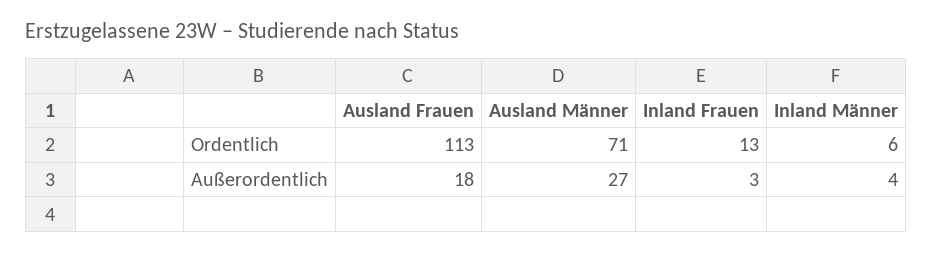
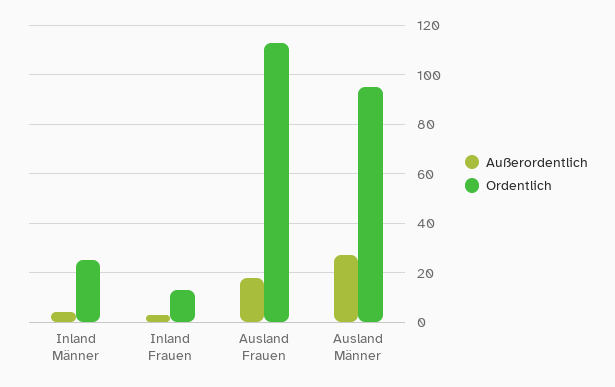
Ordentlich, Ausland Männer: 71 -> 95
Ordentlich, Inland Männer: 6 -> 25

